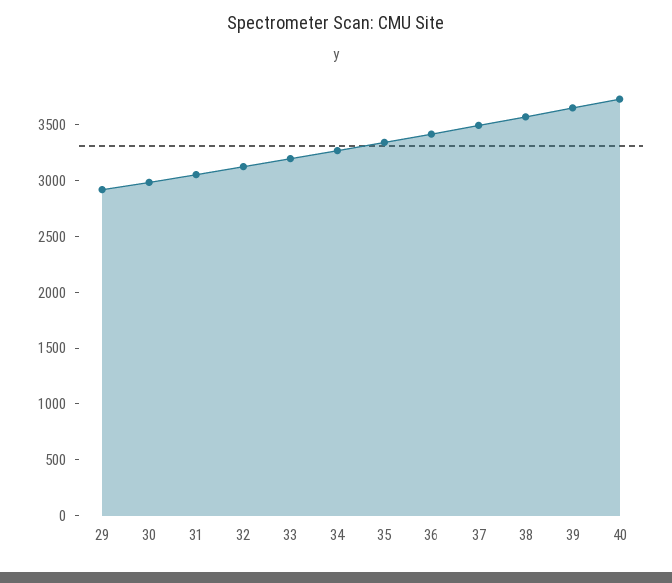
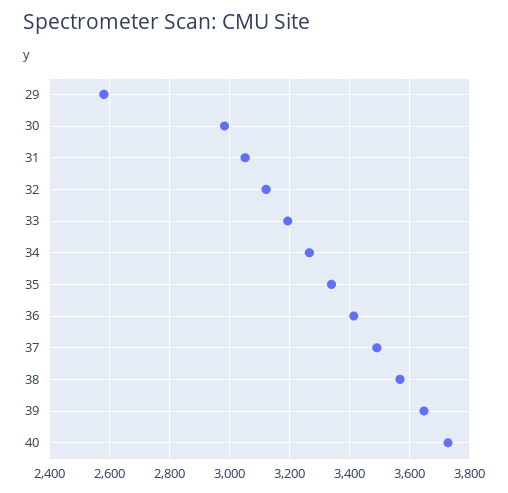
29: 2900 -> 2575

